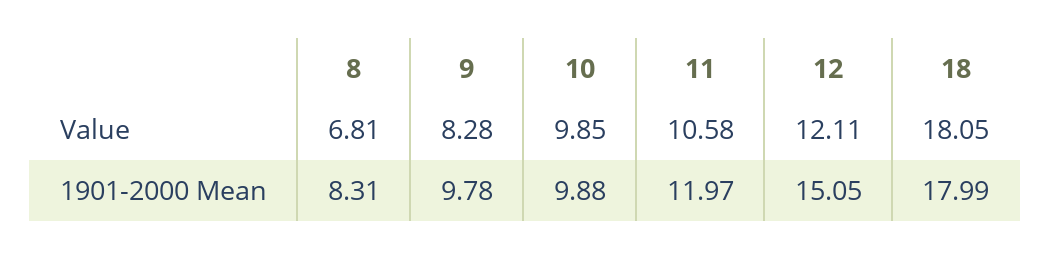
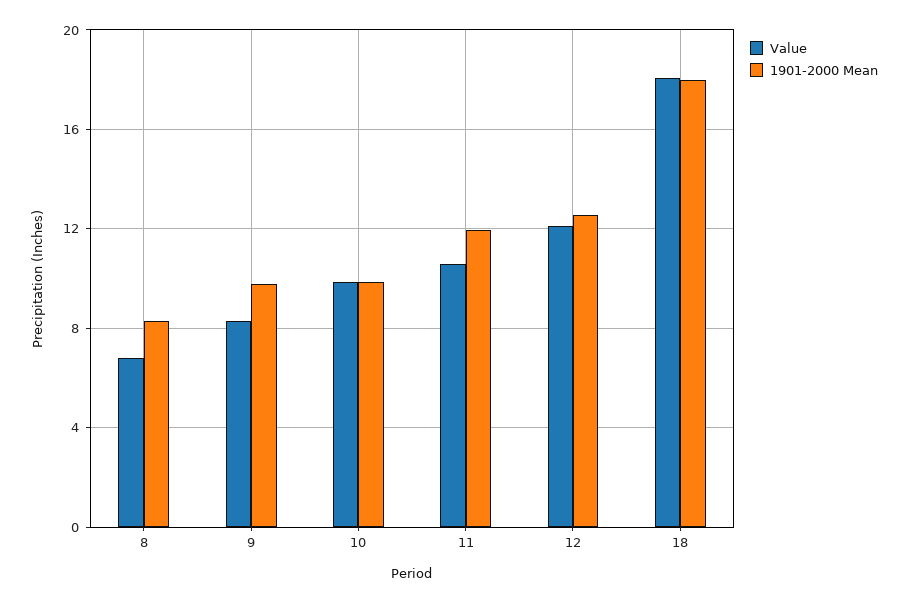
1901-2000 Mean, 12: 15.05 -> 12.5

